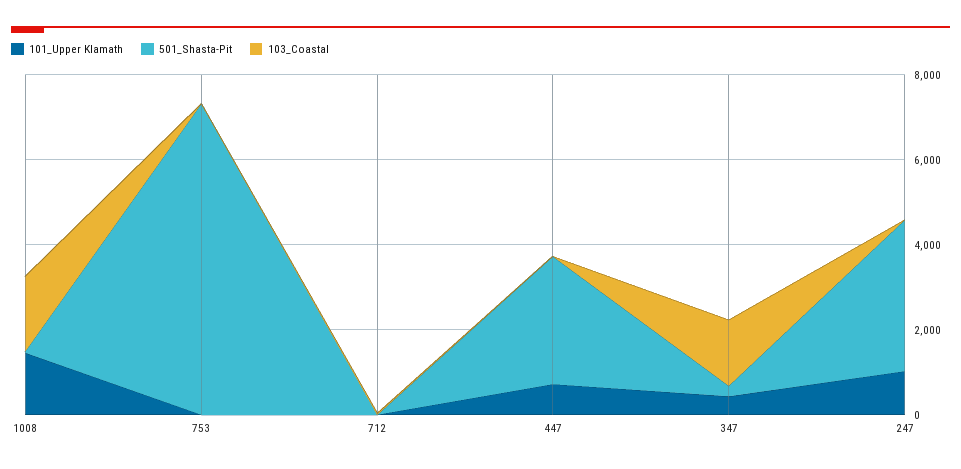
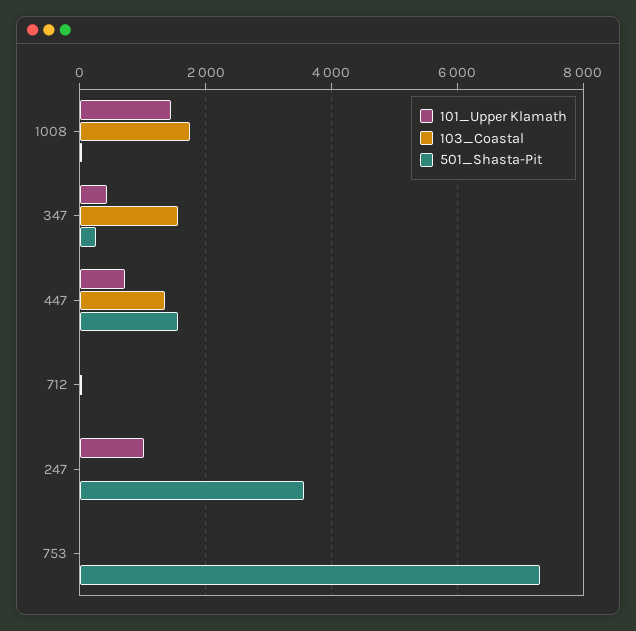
501_Shasta-Pit, 447: 3000 -> 1600
103_Coastal, 447: 0 -> 1400

